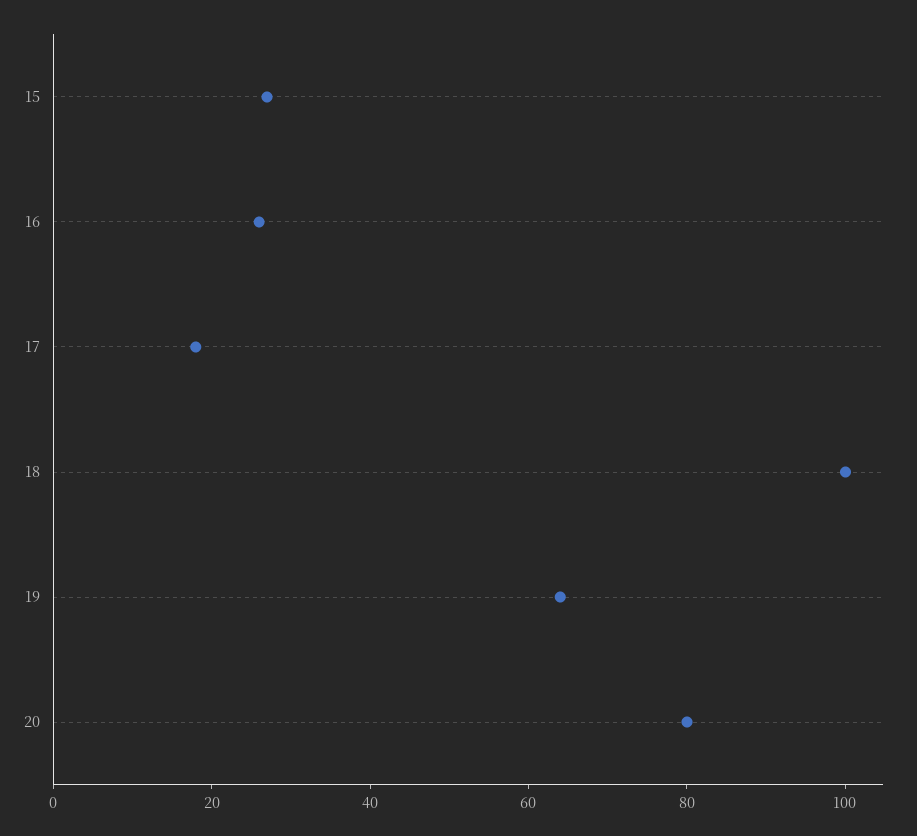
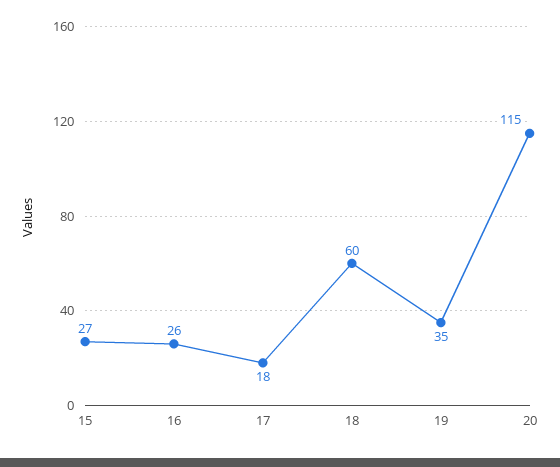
18: 100 -> 60
19: 65 -> 35
20: 80 -> 115

